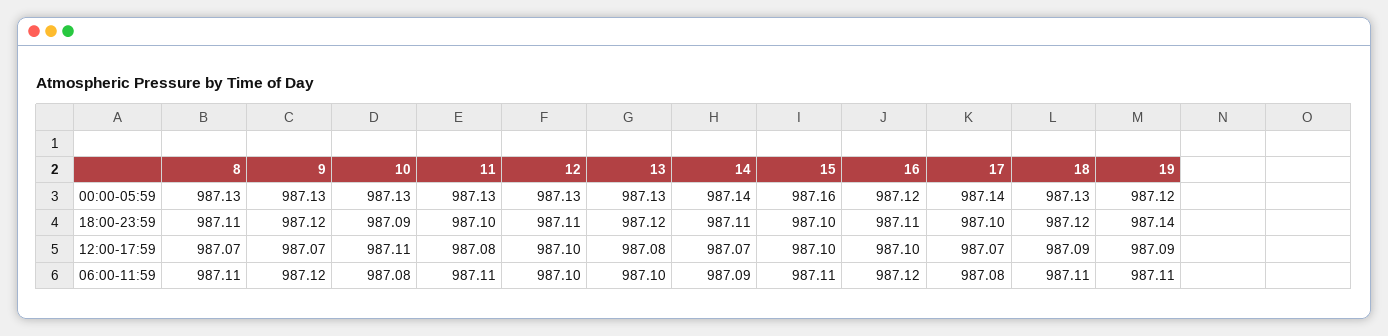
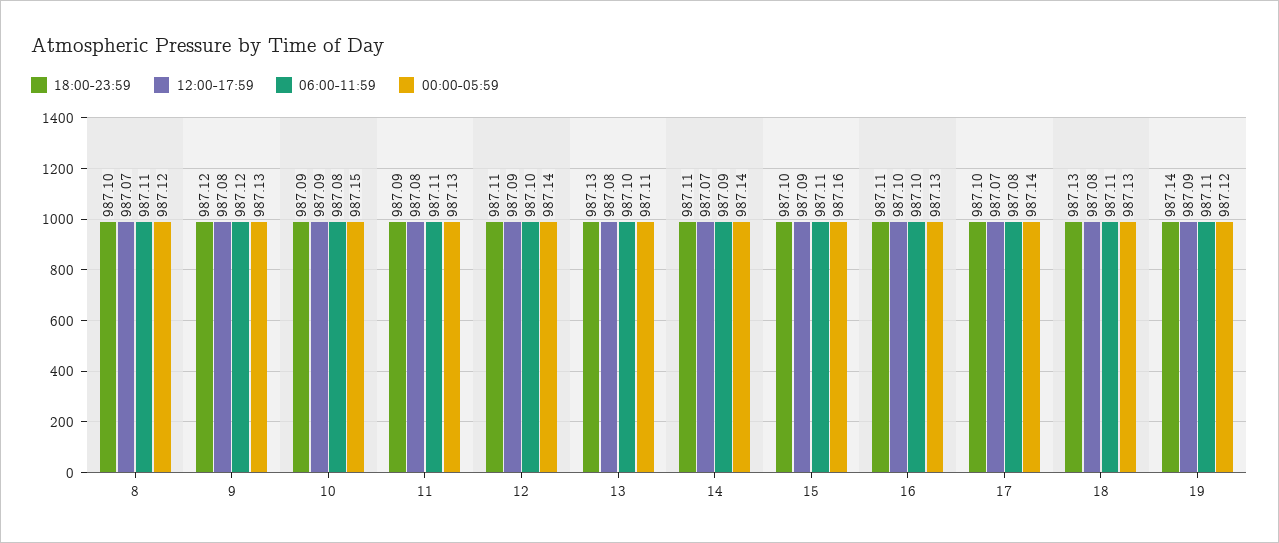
00:00-05:59, 8: 987.13 -> 987.12
00:00-05:59, 10: 987.13 -> 987.15
00:00-05:59, 12: 987.13 -> 987.14
00:00-05:59, 13: 987.13 -> 987.11
00:00-05:59, 16: 987.12 -> 987.13
18:00-23:59, 8: 987.11 -> 987.1
18:00-23:59, 11: 987.1 -> 987.09
18:00-23:59, 13: 987.12 -> 987.13
18:00-23:59, 18: 987.12 -> 987.13
12:00-17:59, 9: 987.07 -> 987.08
12:00-17:59, 10: 987.11 -> 987.09
12:00-17:59, 12: 987.1 -> 987.09
12:00-17:59, 15: 987.1 -> 987.09
12:00-17:59, 18: 987.09 -> 987.08
06:00-11:59, 16: 987.12 -> 987.1

